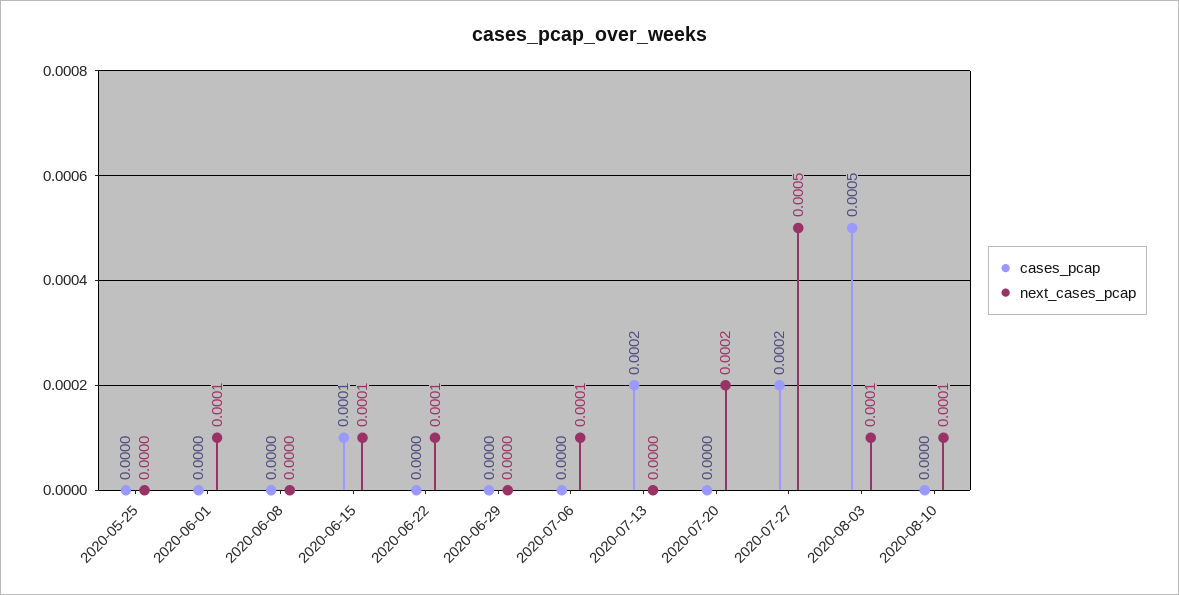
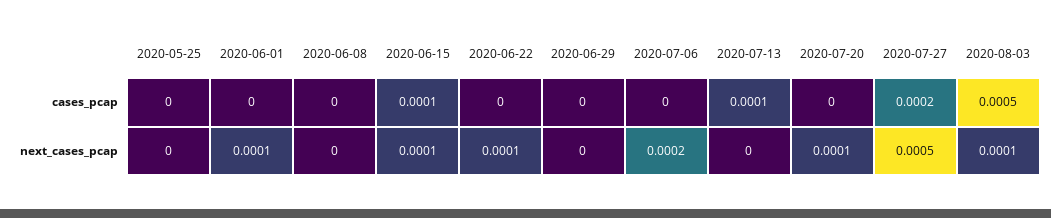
next_cases_pcap, 2020-07-06: 0.0001 -> 0.0002
cases_pcap, 2020-07-13: 0.0002 -> 0.0001
next_cases_pcap, 2020-07-20: 0.0002 -> 0.0001
cases_pcap, 2020-08-10: 0 -> none
next_cases_pcap, 2020-08-10: 0.0001 -> none

